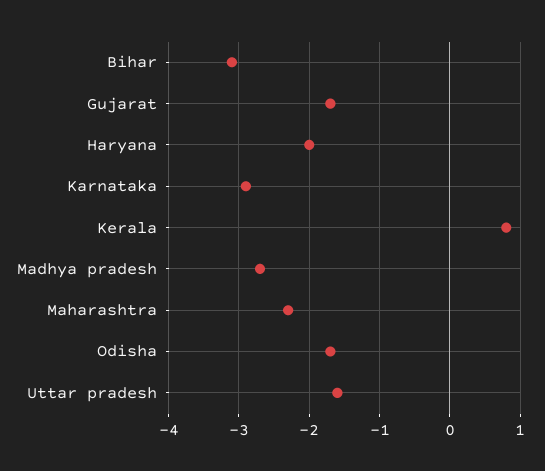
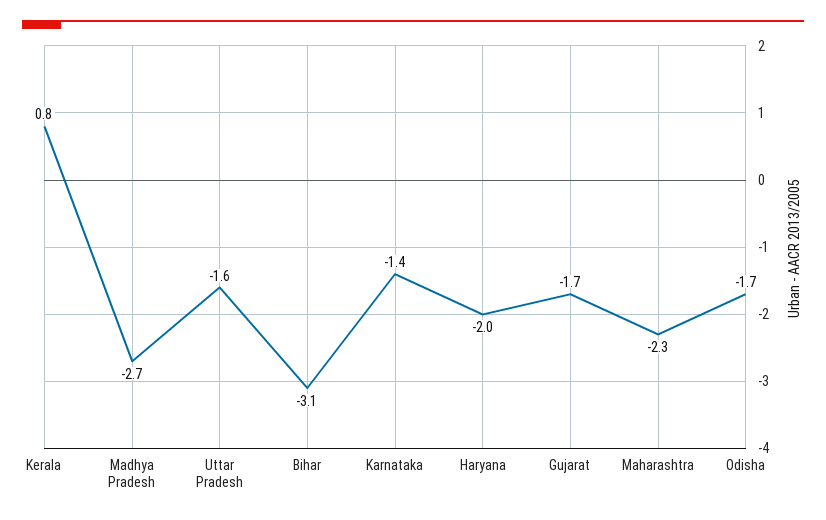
Karnataka: -2.9 -> -1.4

